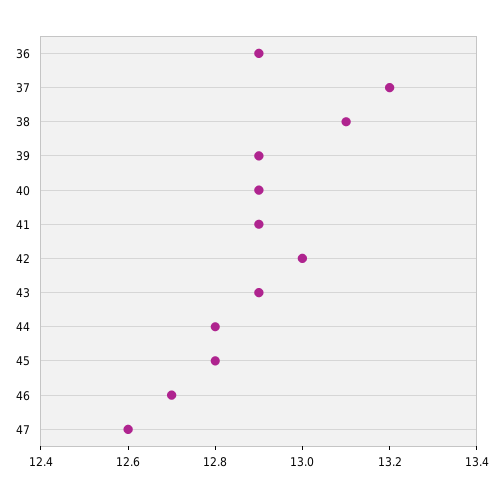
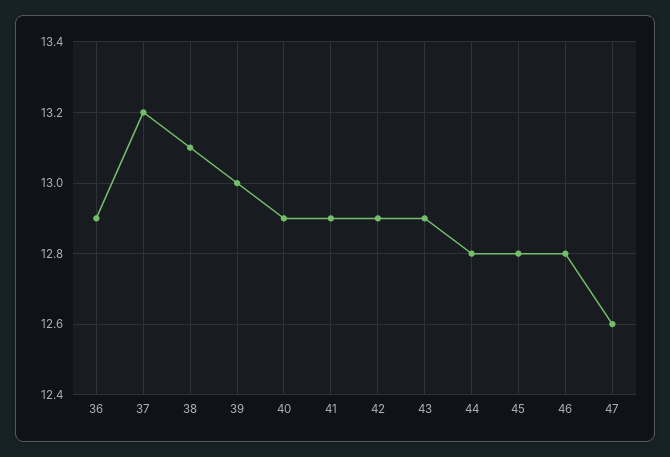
39: 12.9 -> 13
42: 13 -> 12.9
46: 12.7 -> 12.8

